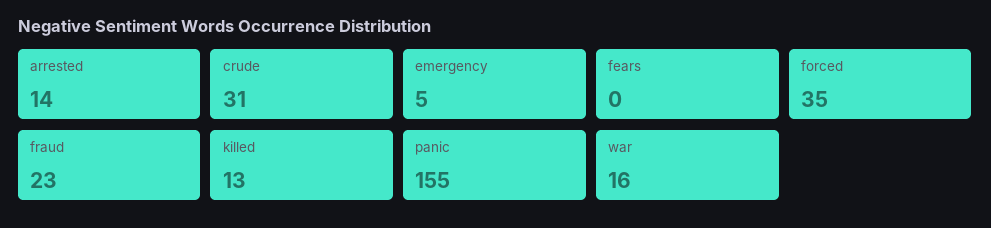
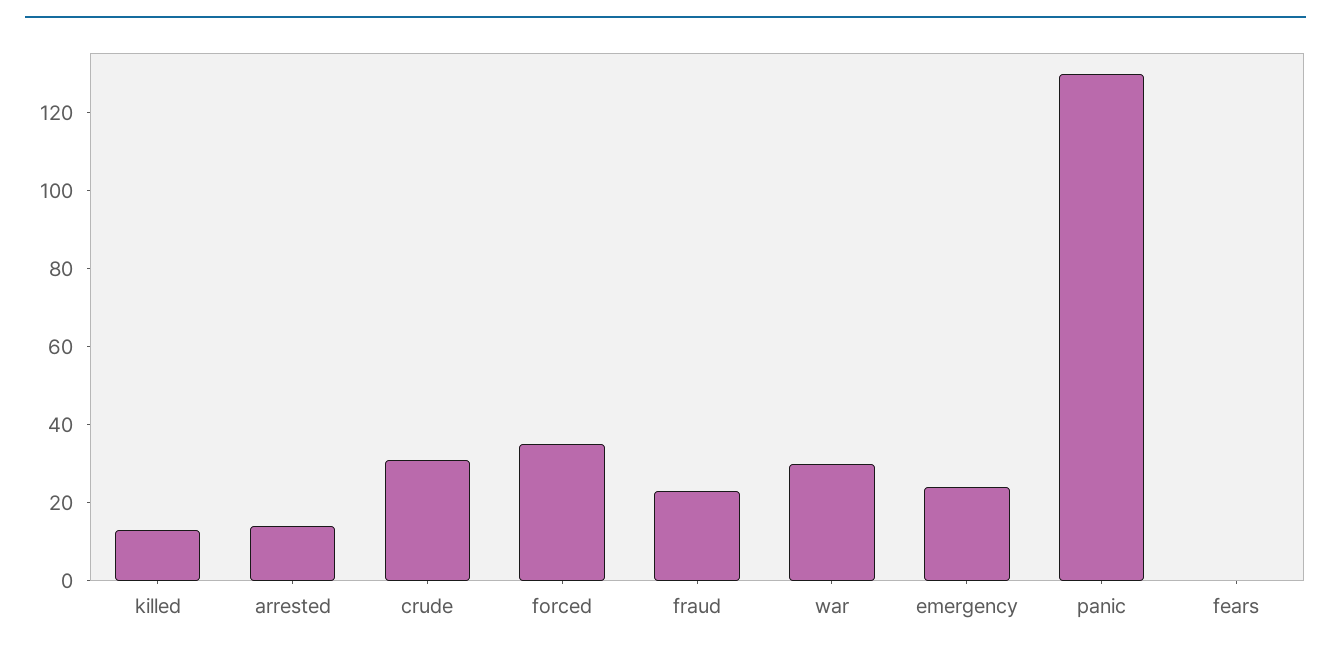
emergency: 5 -> 25
panic: 155 -> 130
war: 16 -> 30

